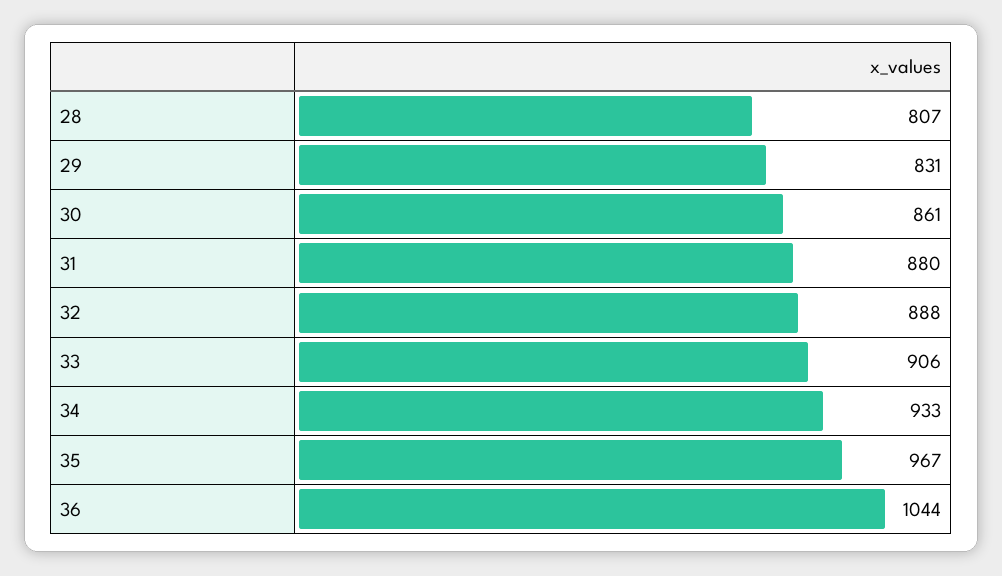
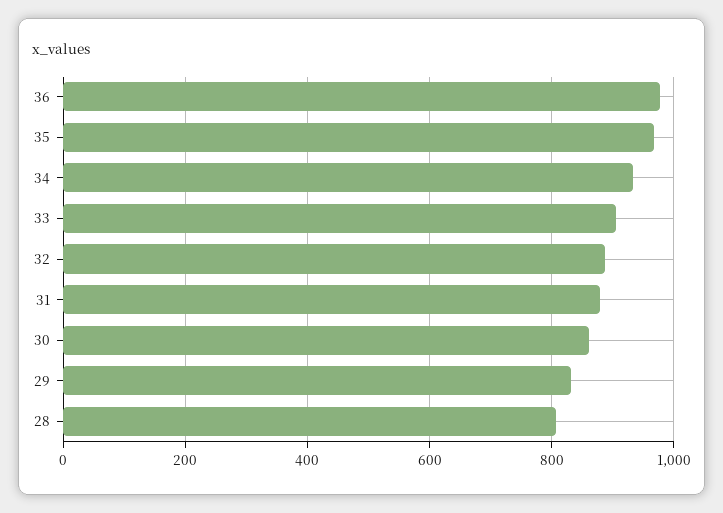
36: 1044 -> 980

